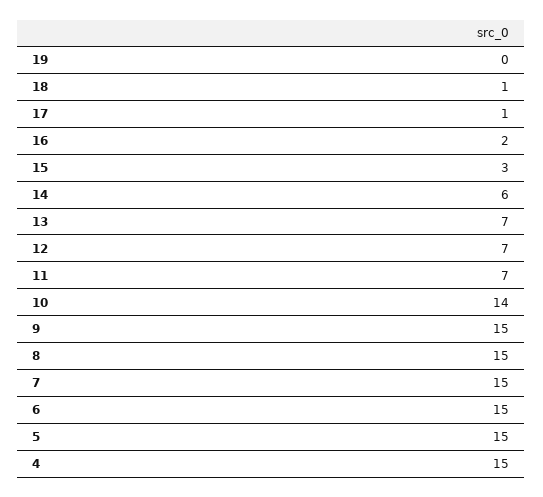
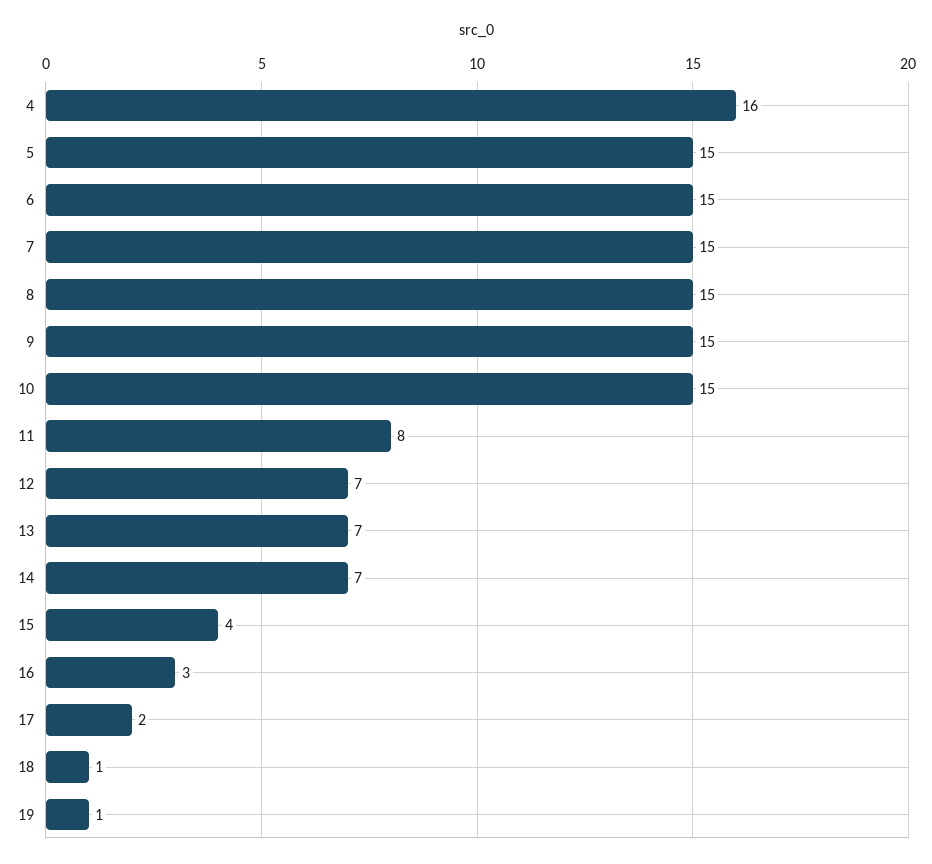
19: 0 -> 1
17: 1 -> 2
16: 2 -> 3
15: 3 -> 4
14: 6 -> 7
11: 7 -> 8
10: 14 -> 15
4: 15 -> 16

